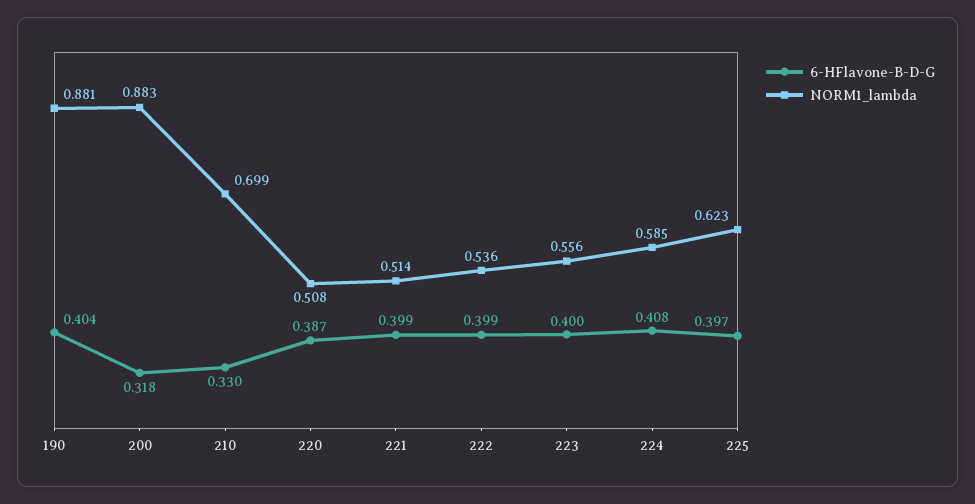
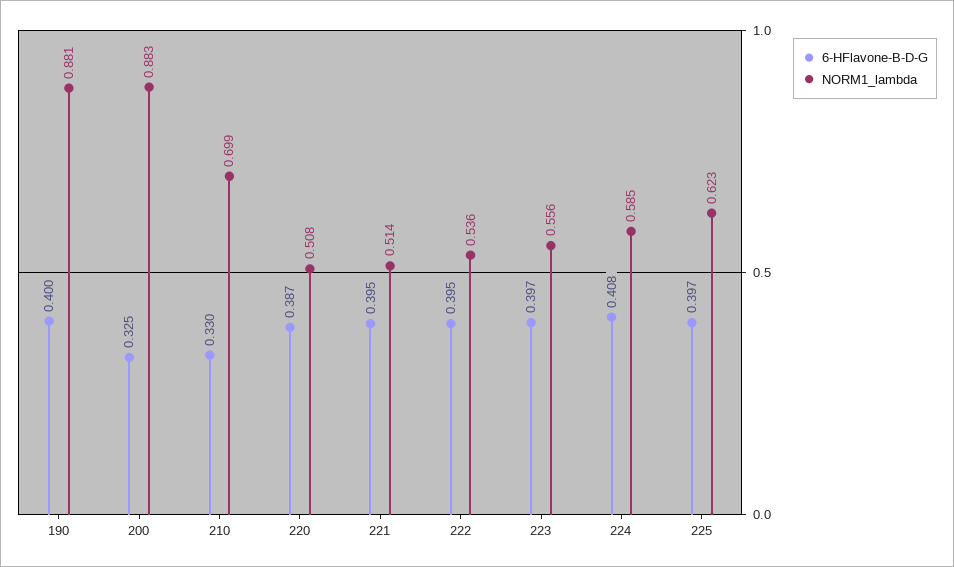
6-HFlavone-B-D-G, 190: 0.404 -> 0.4
6-HFlavone-B-D-G, 200: 0.318 -> 0.325
6-HFlavone-B-D-G, 221: 0.399 -> 0.395
6-HFlavone-B-D-G, 222: 0.399 -> 0.395
6-HFlavone-B-D-G, 223: 0.4 -> 0.397

